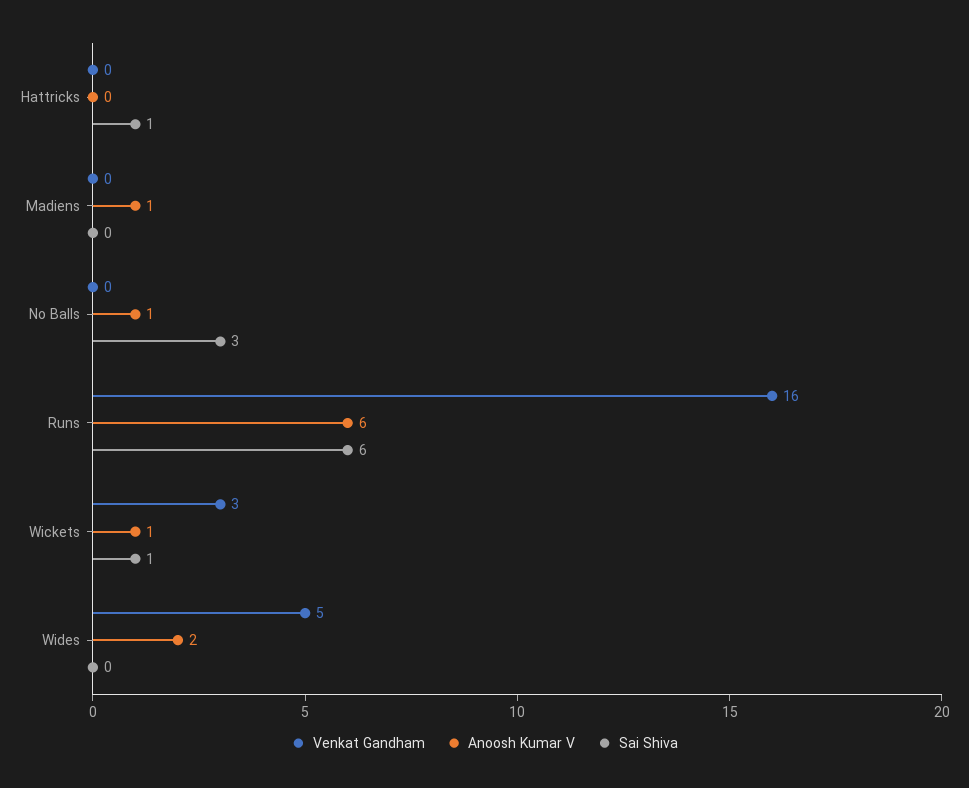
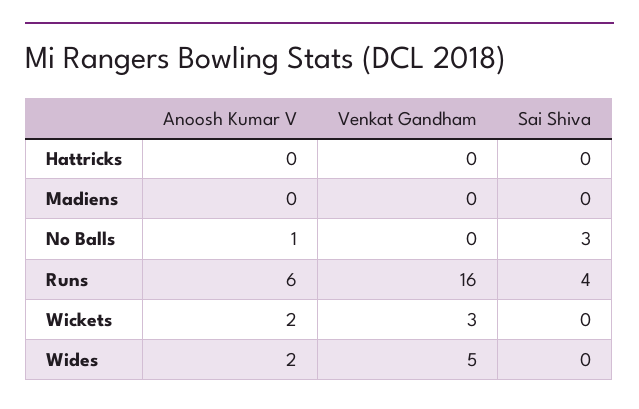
Sai Shiva, Hattricks: 1 -> 0
Anoosh Kumar V, Madiens: 1 -> 0
Sai Shiva, Runs: 6 -> 4
Anoosh Kumar V, Wickets: 1 -> 2
Sai Shiva, Wickets: 1 -> 0

